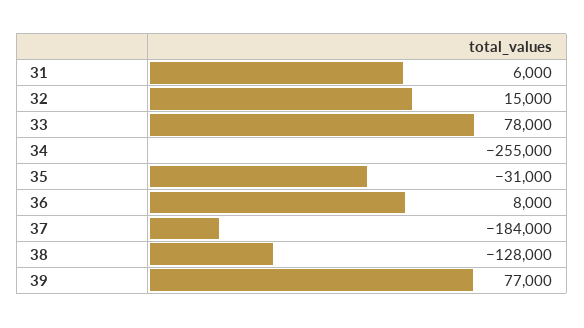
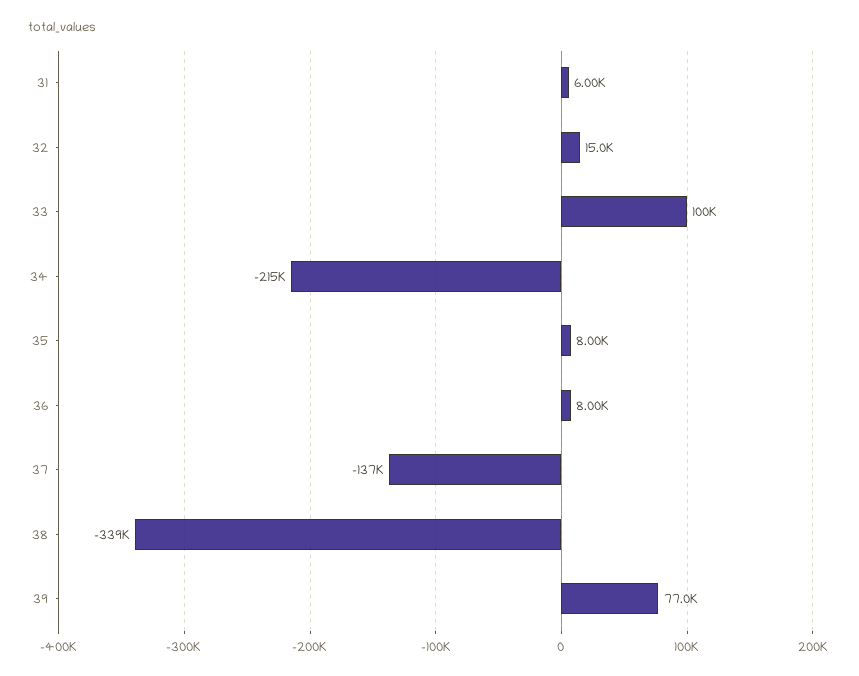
33: 78000 -> 100000
34: -255000 -> -215000
35: -31000 -> 8000
37: -184000 -> -137000
38: -128000 -> -339000

